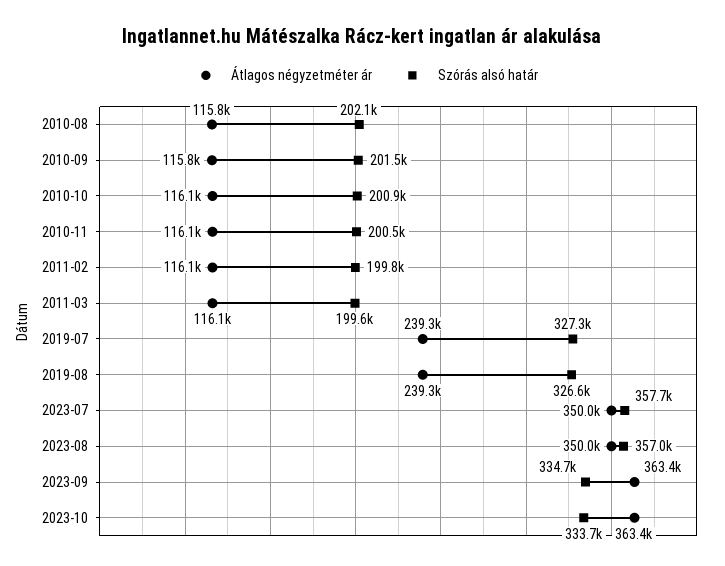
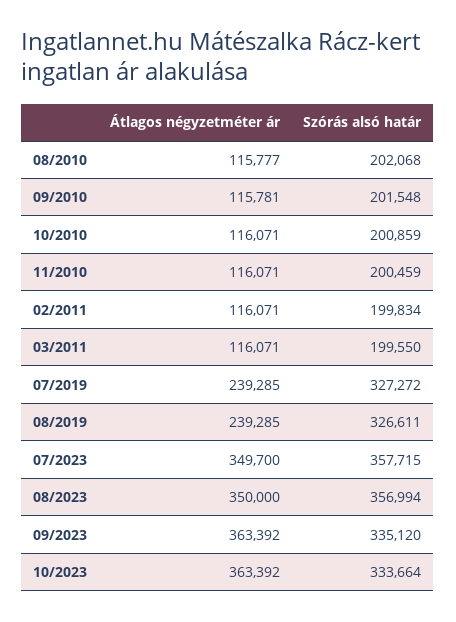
Átlagos négyzetméter ár, 2023-07: 350000 -> 349700
Szórás alsó határ, 2023-09: 334700 -> 335120

